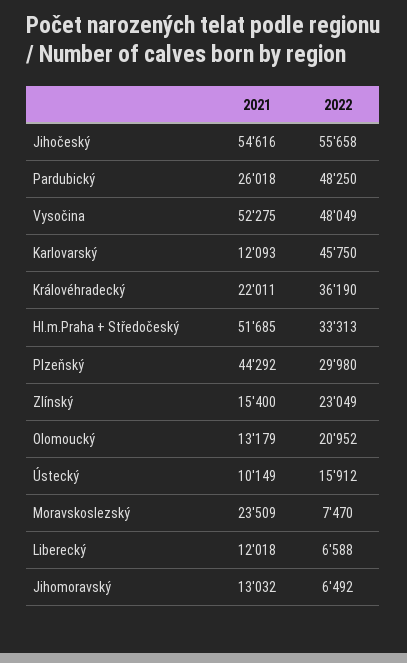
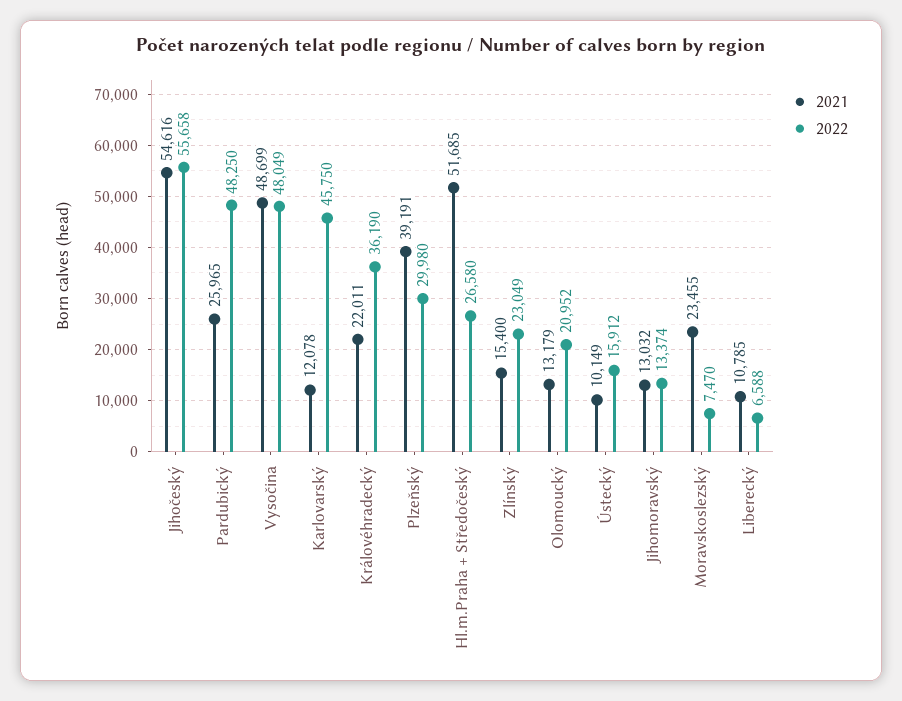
2021, Pardubický: 26018 -> 25965
2021, Vysočina: 52275 -> 48699
2021, Karlovarský: 12093 -> 12078
2022, Hl.m.Praha + Středočeský: 33313 -> 26580
2021, Plzeňský: 44292 -> 39191
2021, Moravskoslezský: 23509 -> 23455
2021, Liberecký: 12018 -> 10785
2022, Jihomoravský: 6492 -> 13374

